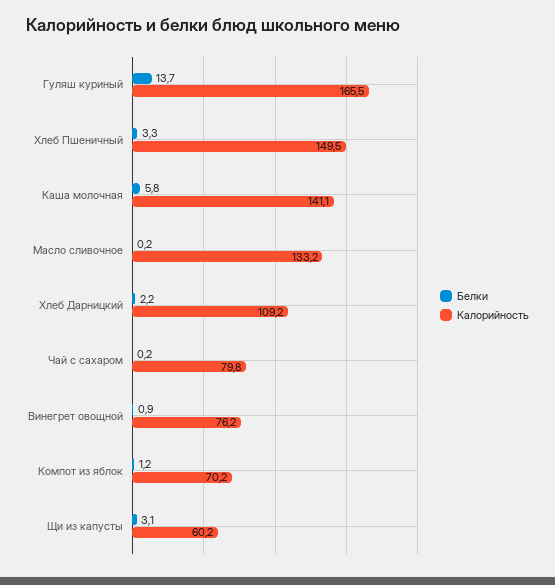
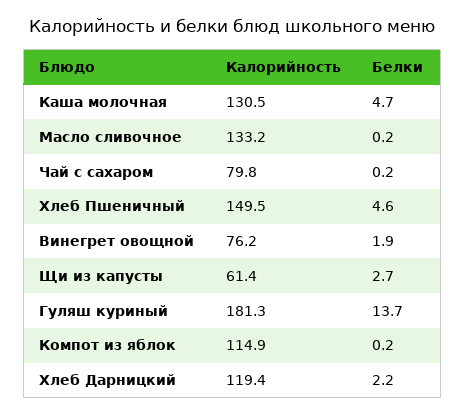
Калорийность, Гуляш куриный: 165.5 -> 181.3
Белки, Хлеб Пшеничный: 3.3 -> 4.6
Белки, Каша молочная: 5.8 -> 4.7
Калорийность, Каша молочная: 141.1 -> 130.5
Калорийность, Хлеб Дарницкий: 109.2 -> 119.4
Белки, Винегрет овощной: 0.9 -> 1.9
Белки, Компот из яблок: 1.2 -> 0.2
Калорийность, Компот из яблок: 70.2 -> 114.9
Белки, Щи из капусты: 3.1 -> 2.7
Калорийность, Щи из капусты: 60.2 -> 61.4

